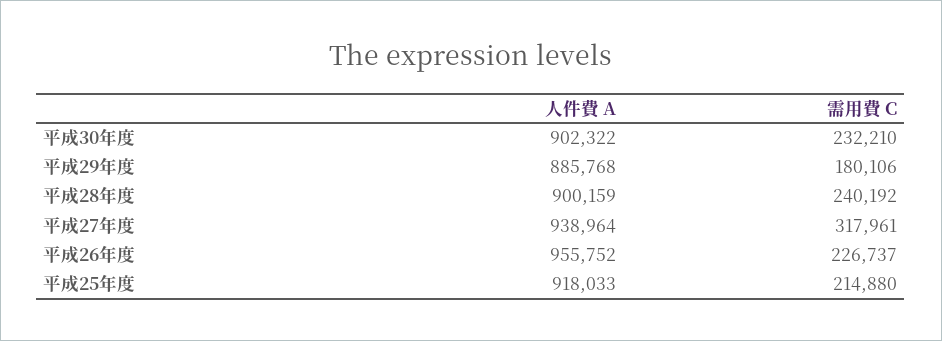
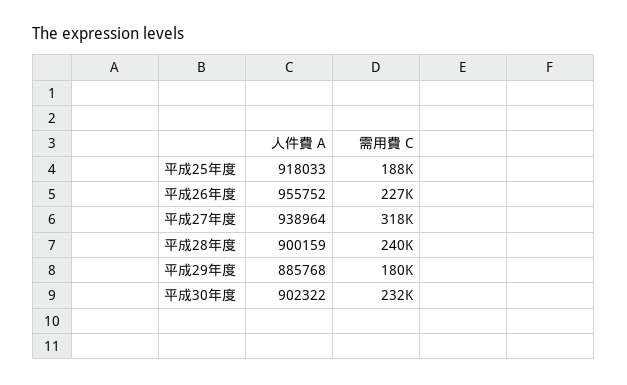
需用費 C, 平成25年度: 214880 -> 188000

